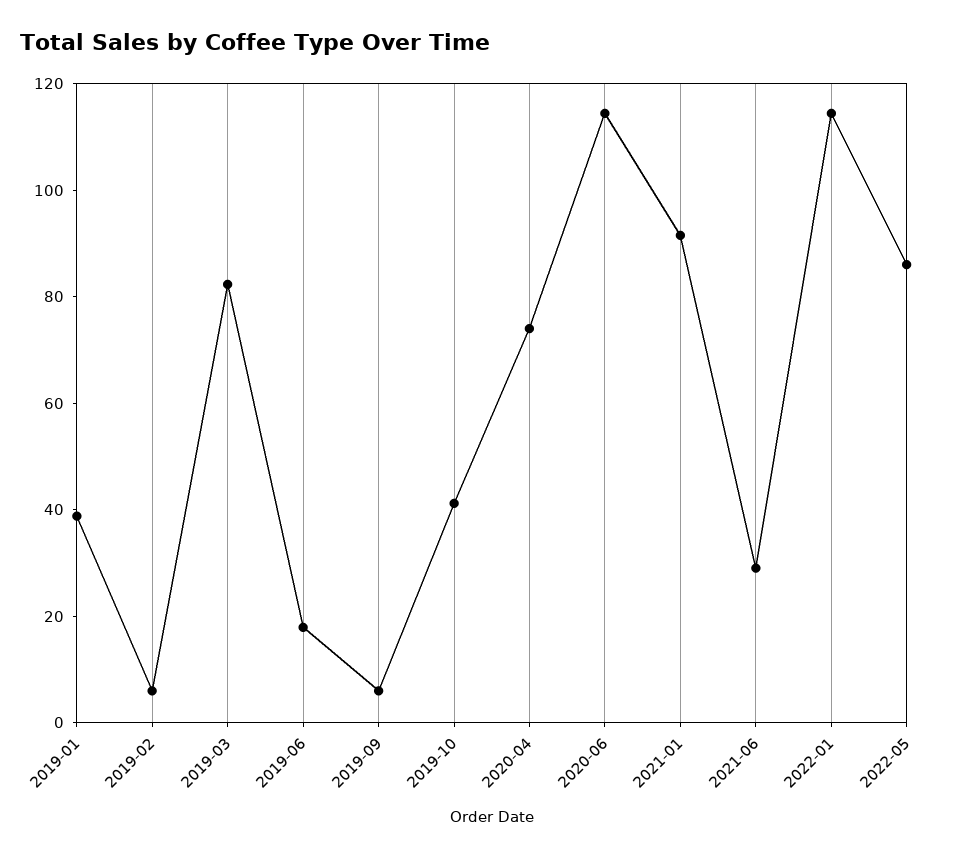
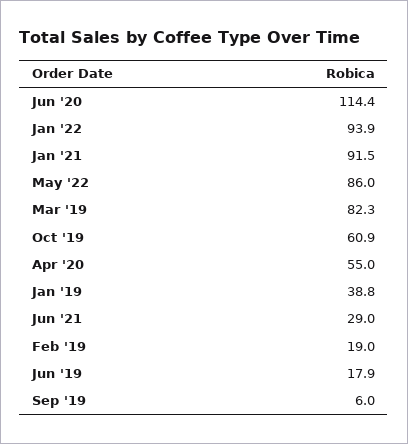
2019-02: 5 -> 19
2019-10: 40 -> 60.9
2020-04: 75 -> 55
2022-01: 115 -> 93.9

